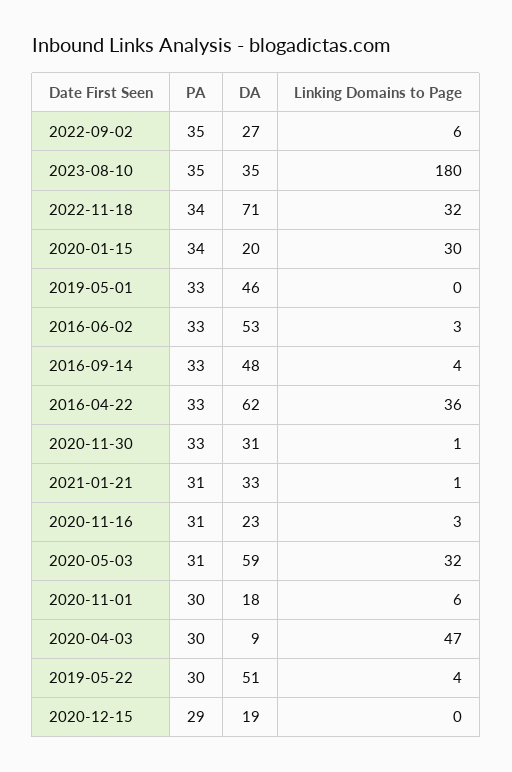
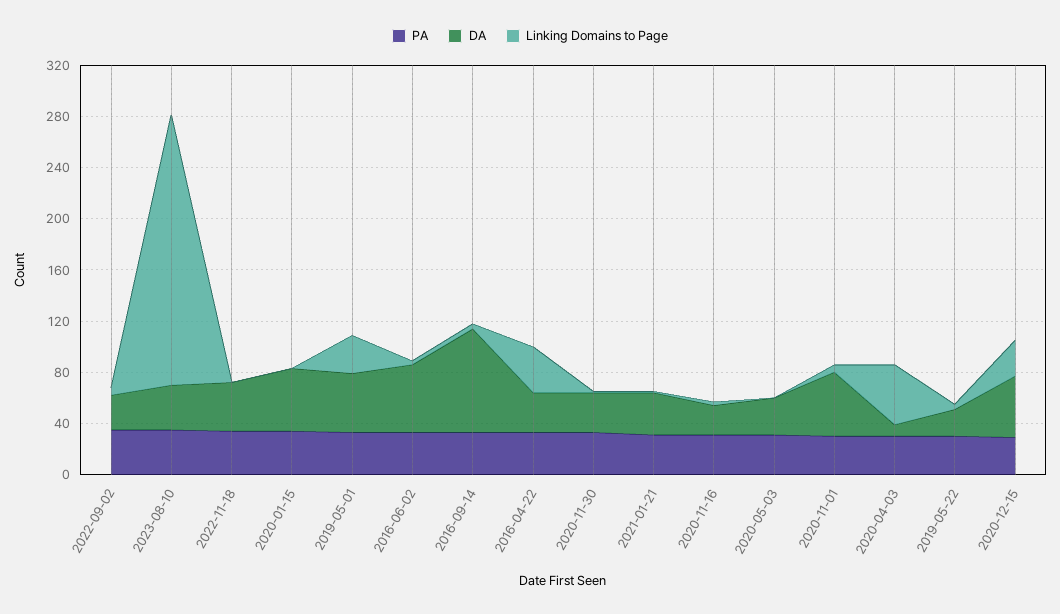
Linking Domains to Page, 2023-08-10: 180 -> 210
DA, 2022-11-18: 71 -> 40
Linking Domains to Page, 2022-11-18: 32 -> 0
DA, 2020-01-15: 20 -> 50
Linking Domains to Page, 2020-01-15: 30 -> 0
Linking Domains to Page, 2019-05-01: 0 -> 30
DA, 2016-09-14: 48 -> 80
DA, 2016-04-22: 62 -> 30
DA, 2020-05-03: 59 -> 30
Linking Domains to Page, 2020-05-03: 32 -> 0
DA, 2020-11-01: 18 -> 50
DA, 2019-05-22: 51 -> 20
DA, 2020-12-15: 19 -> 50
Linking Domains to Page, 2020-12-15: 0 -> 30

